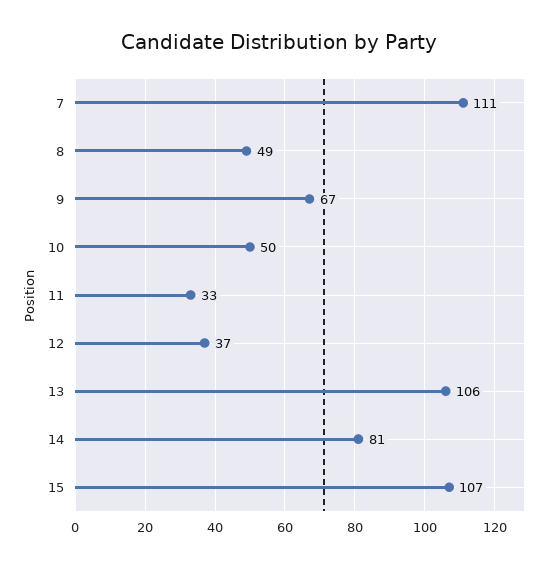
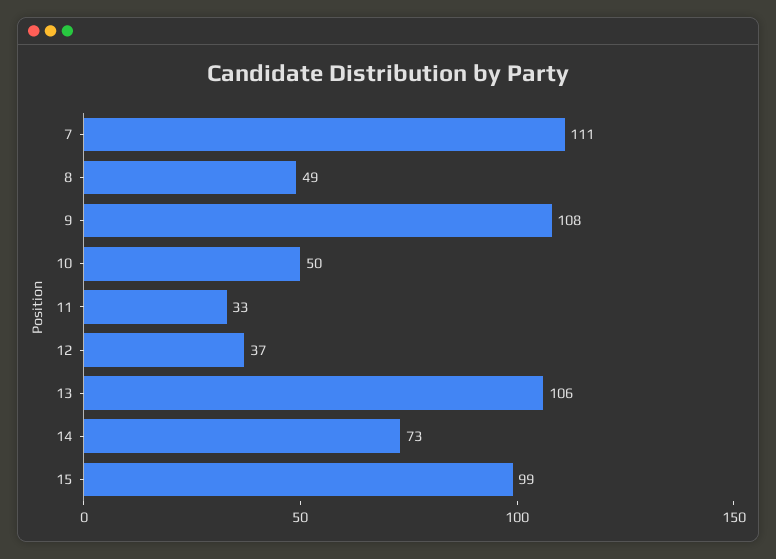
9: 67 -> 108
14: 81 -> 73
15: 107 -> 99

